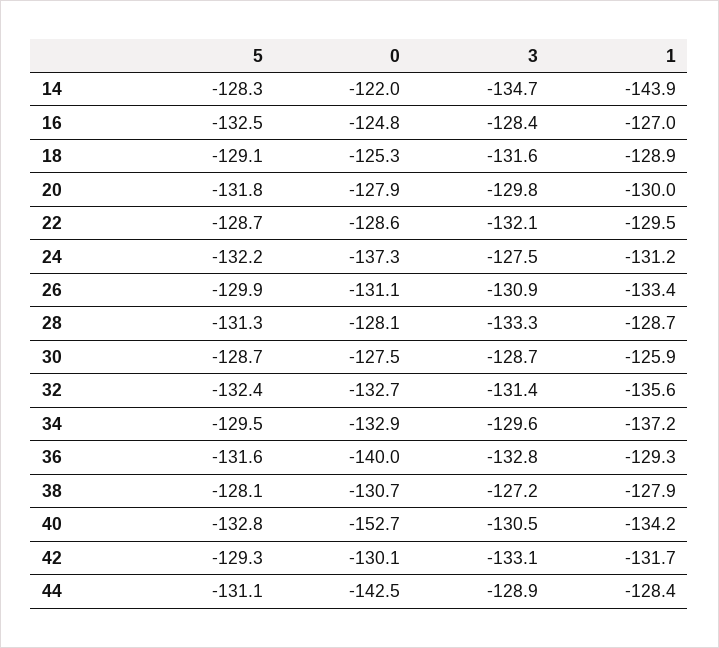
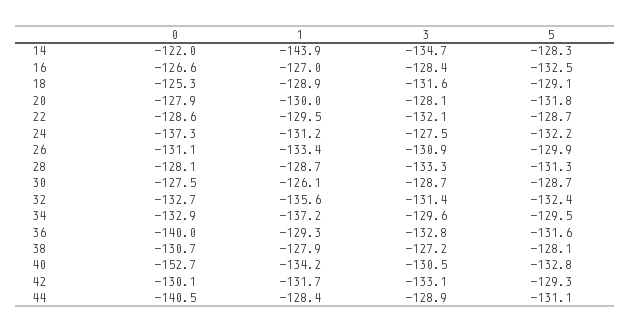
0, 16: -124.8 -> -126.6
3, 20: -129.8 -> -128.1
1, 30: -125.9 -> -126.1
0, 44: -142.5 -> -140.5

